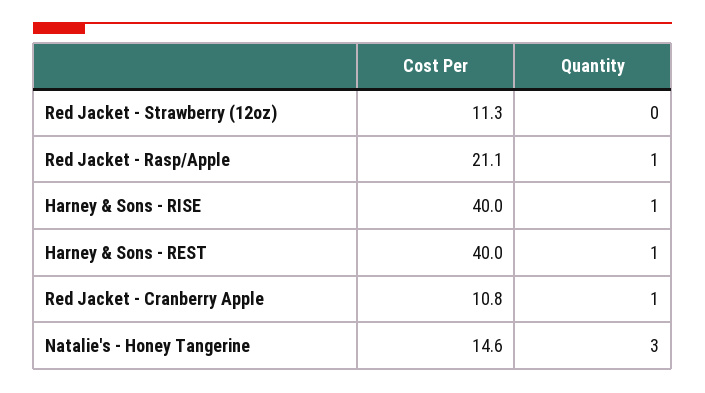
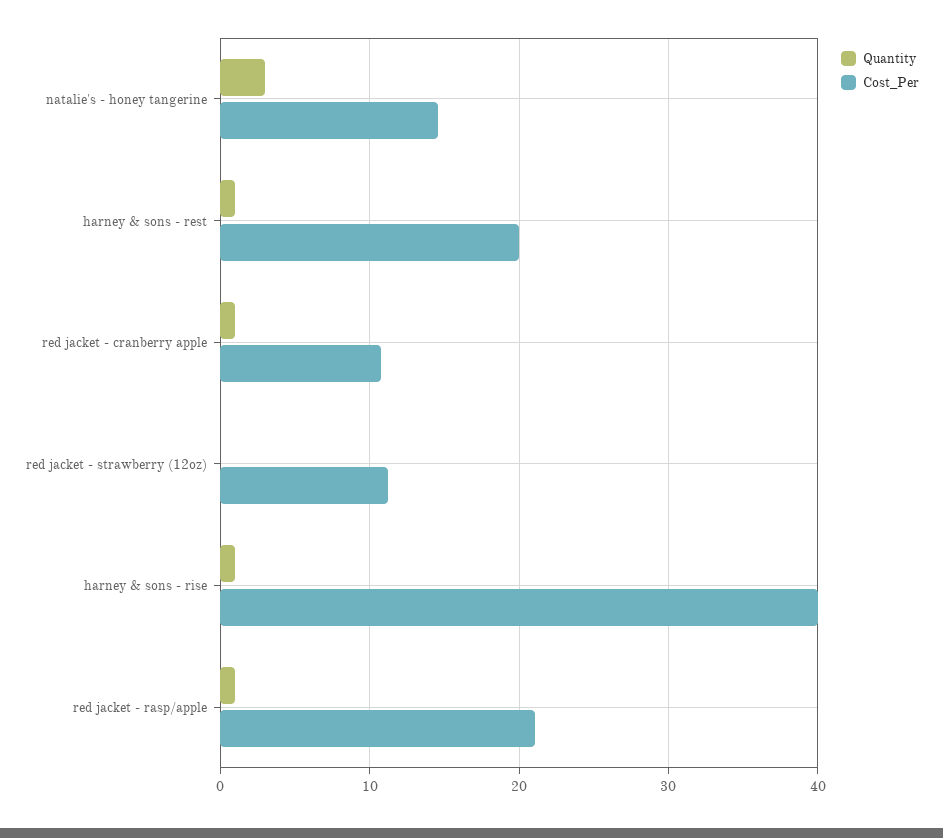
Cost Per, Harney & Sons - REST: 40 -> 20

